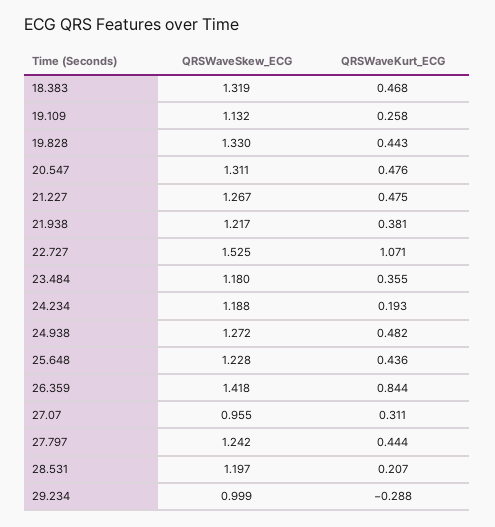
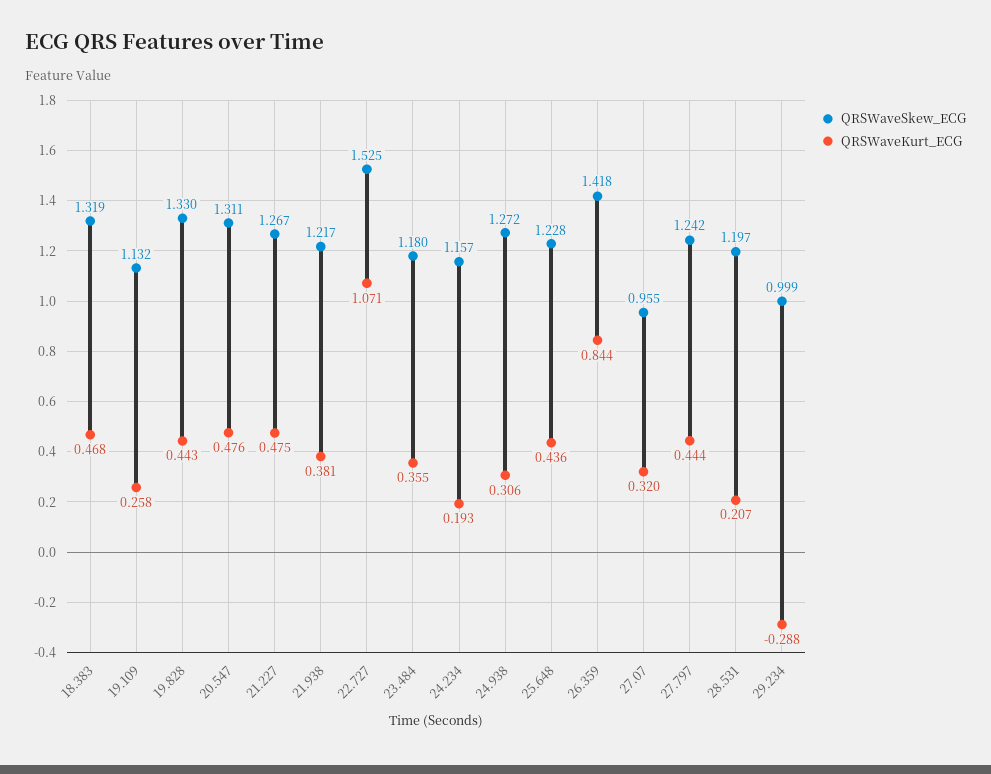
QRSWaveSkew_ECG, 24.234: 1.188 -> 1.157
QRSWaveKurt_ECG, 24.938: 0.482 -> 0.306
QRSWaveKurt_ECG, 27.07: 0.311 -> 0.32

